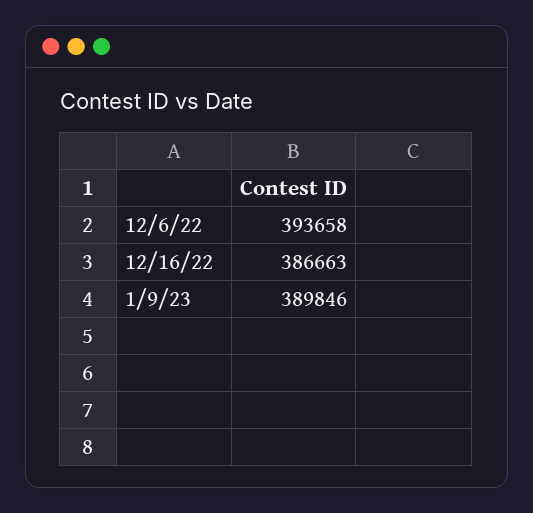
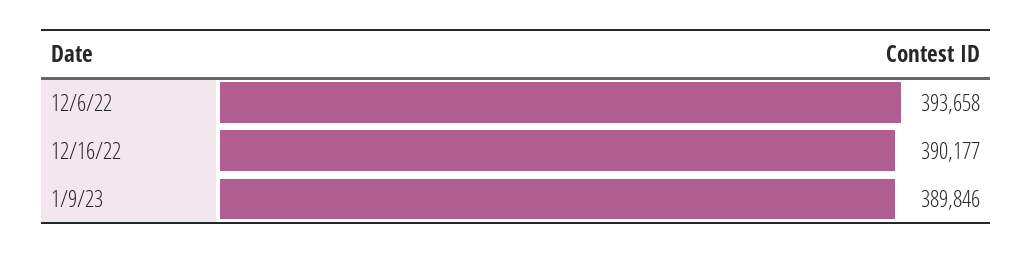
12/16/22: 386663 -> 390177

